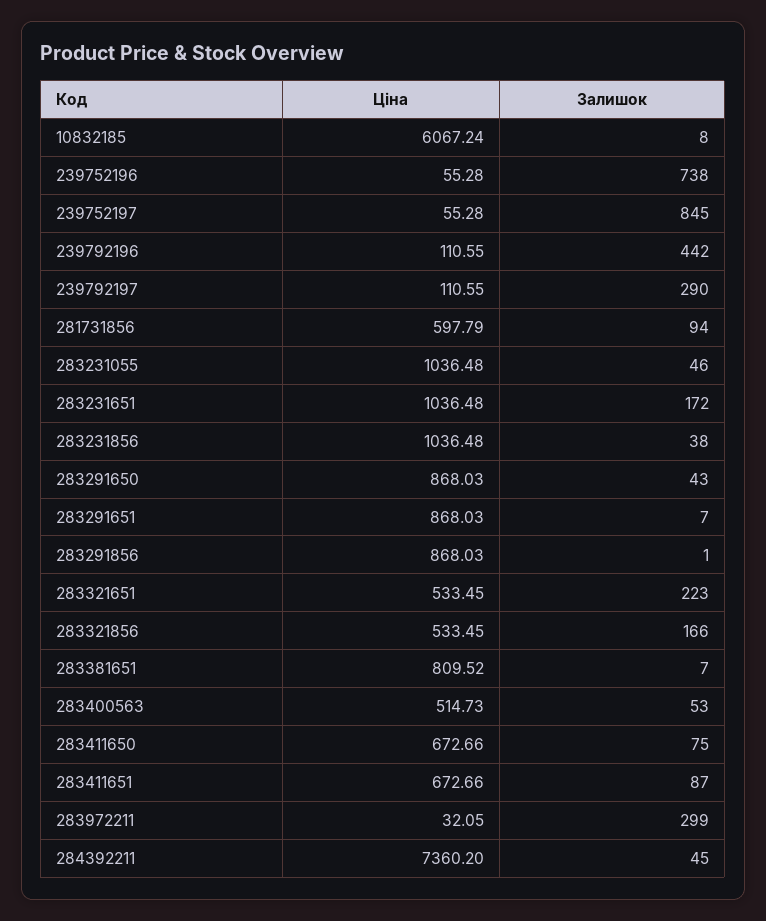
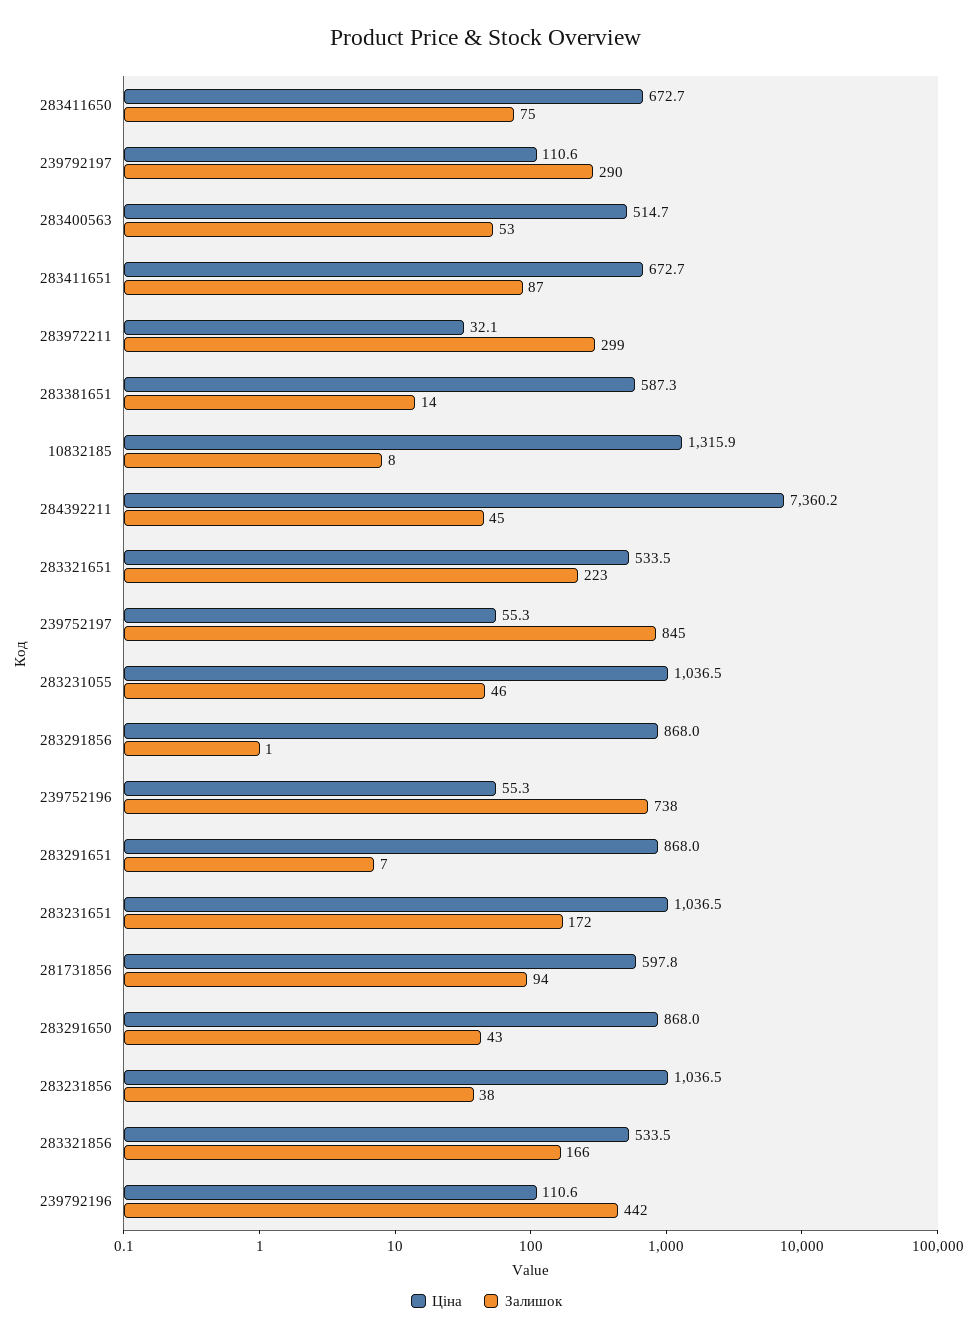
Ціна, 10832185: 6067.24 -> 1315.9
Ціна, 283381651: 809.52 -> 587.3
Залишок, 283381651: 7 -> 14

